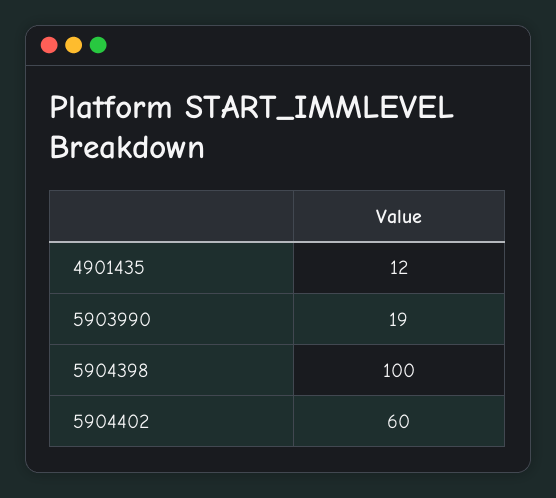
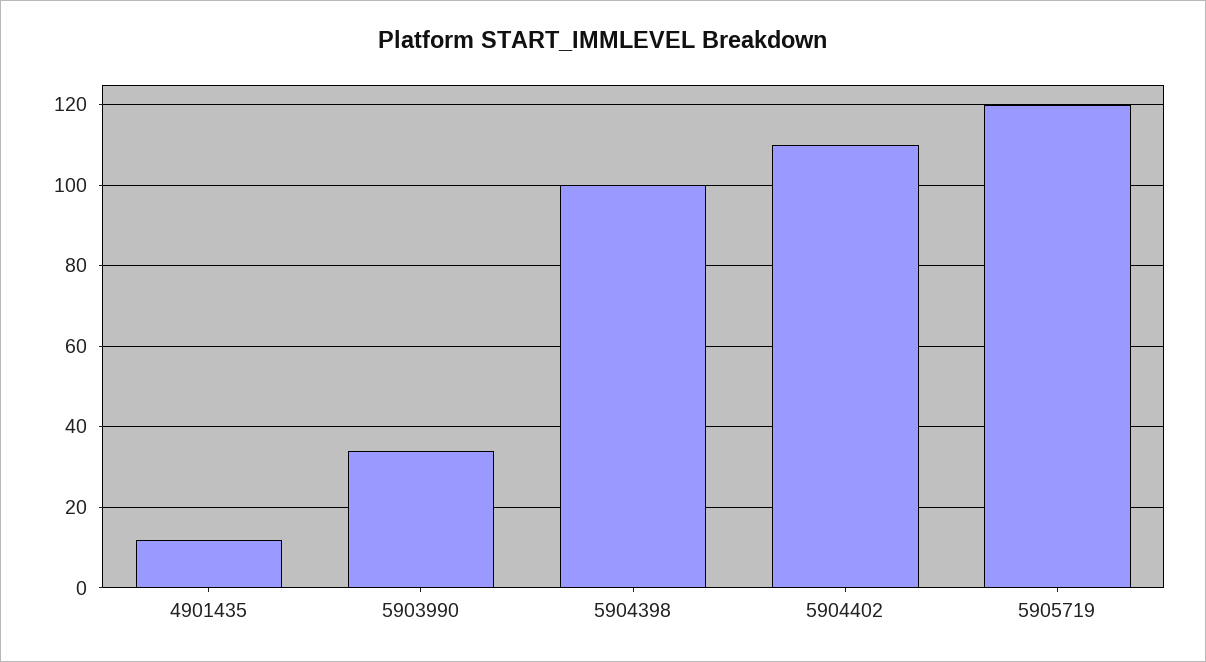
5903990: 19 -> 35
5904402: 60 -> 110
5905719: none -> 120

